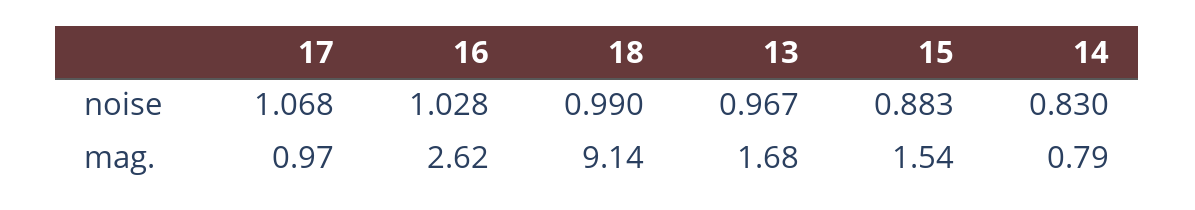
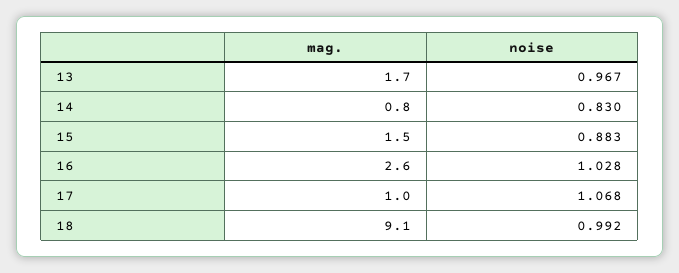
18, noise: 0.99 -> 0.992

